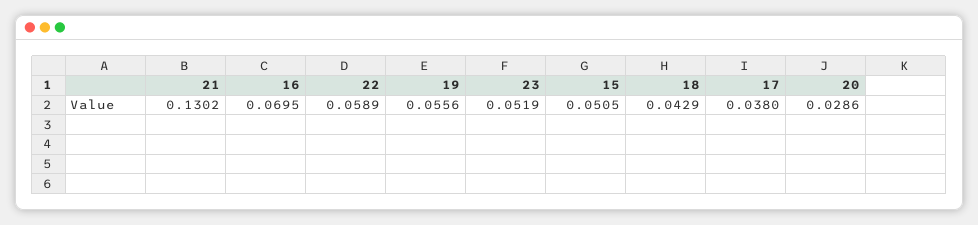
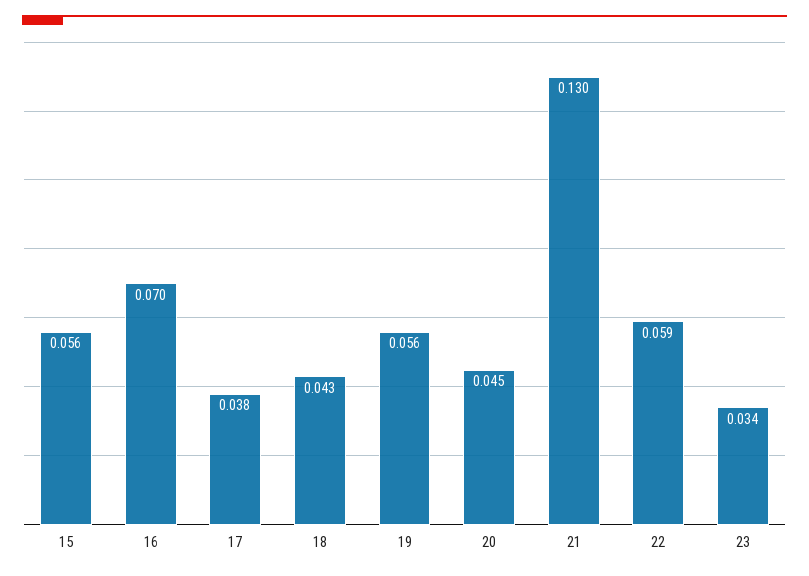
23: 0.0519 -> 0.034
15: 0.0505 -> 0.056
20: 0.0286 -> 0.045

